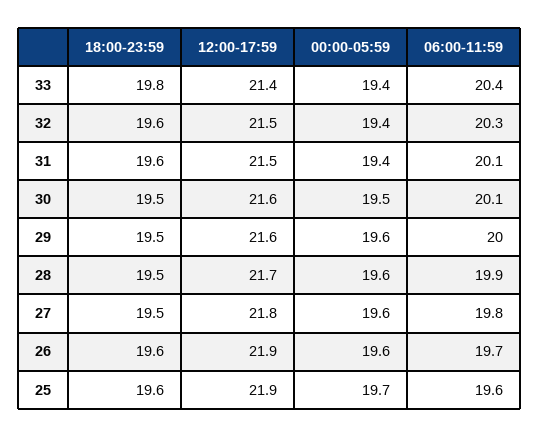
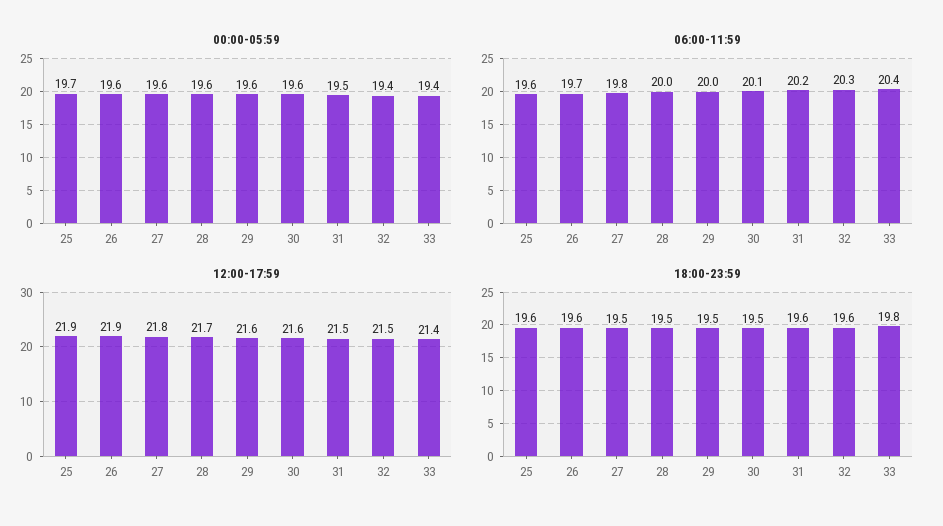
00:00-05:59, 31: 19.4 -> 19.5
06:00-11:59, 31: 20.1 -> 20.2
00:00-05:59, 30: 19.5 -> 19.6
06:00-11:59, 28: 19.9 -> 20

